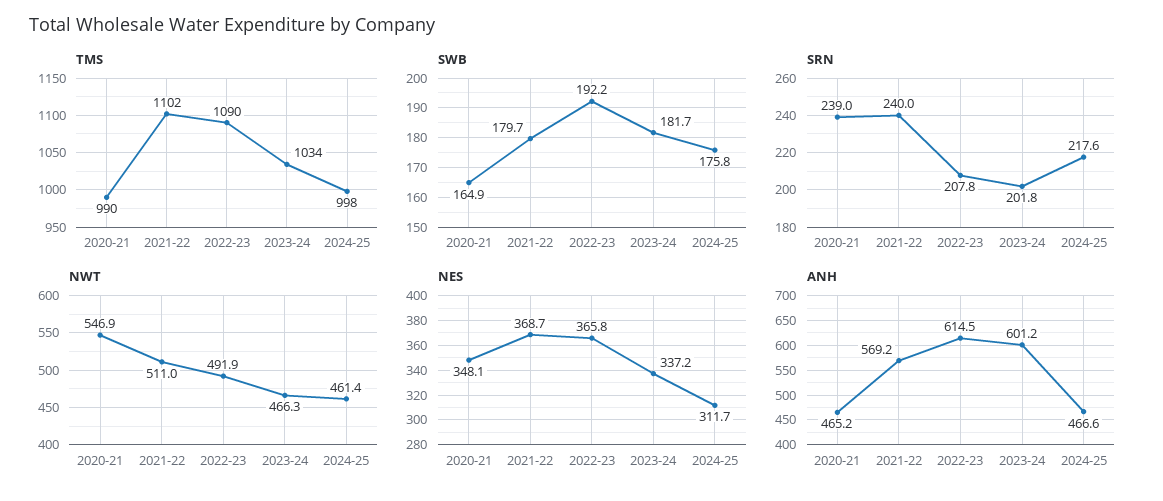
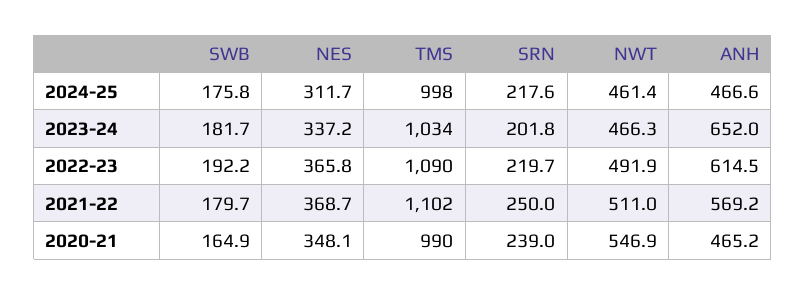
SRN, 2021-22: 240 -> 250
SRN, 2022-23: 207.8 -> 219.7
ANH, 2023-24: 601.2 -> 652

